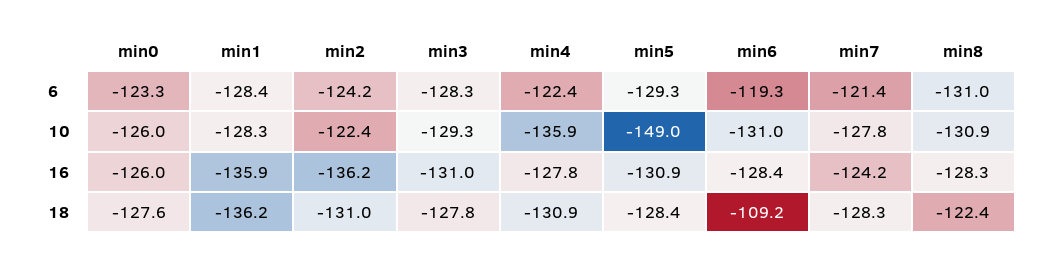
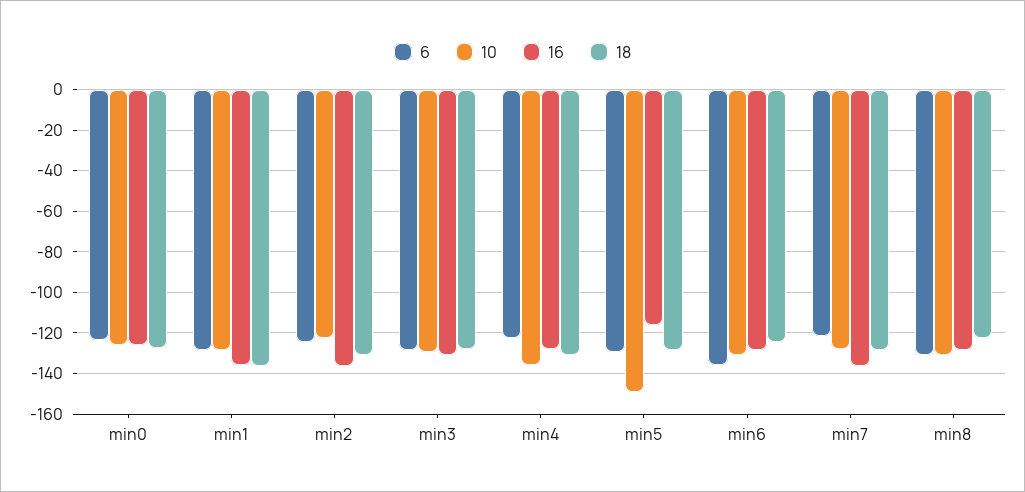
6, min6: -119.3 -> -135
16, min5: -130.9 -> -115
16, min7: -124.2 -> -135
18, min6: -109.2 -> -125

